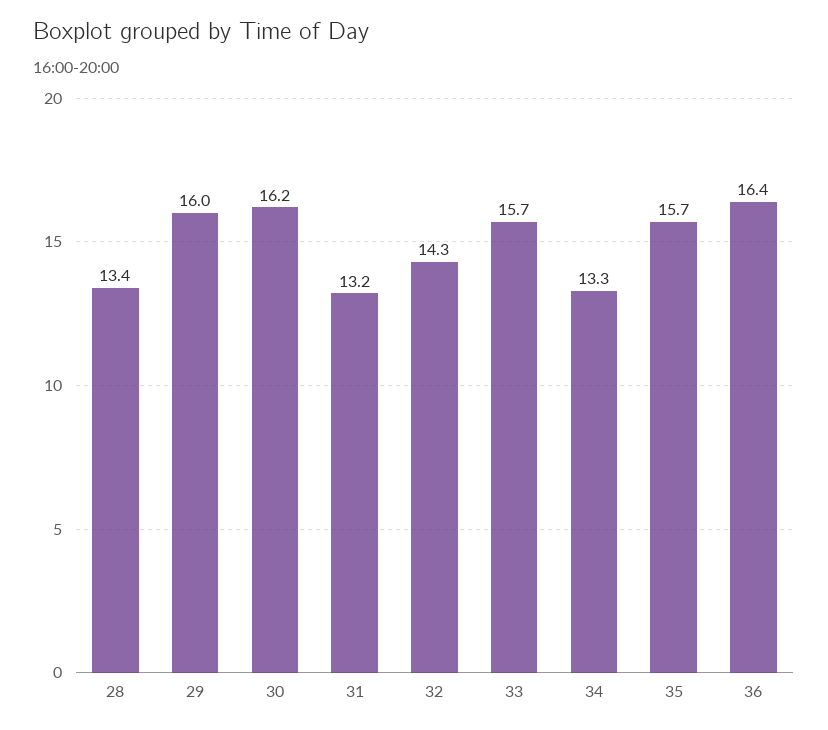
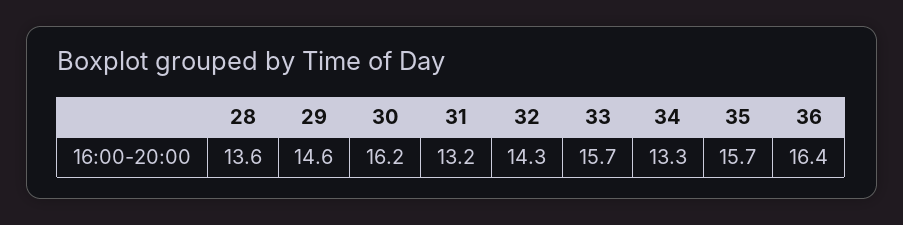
28: 13.4 -> 13.6
29: 16 -> 14.6

